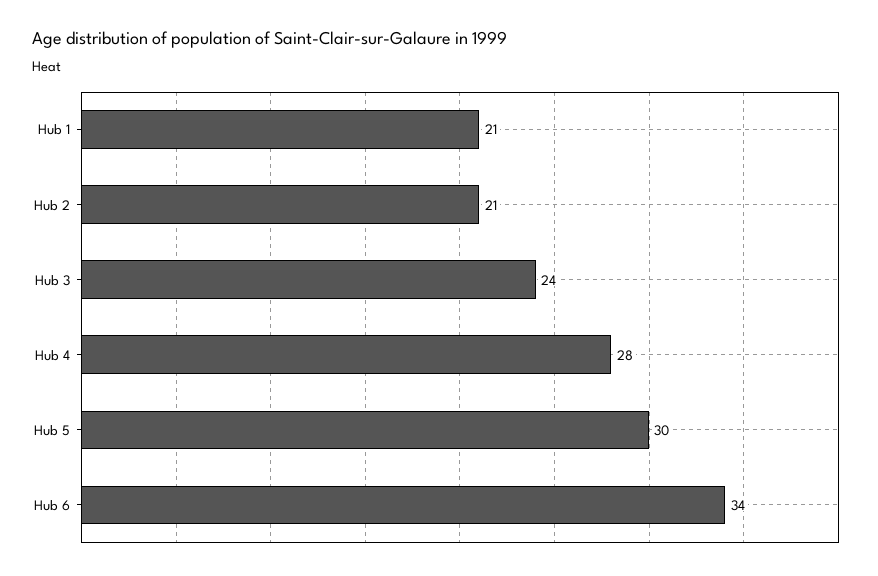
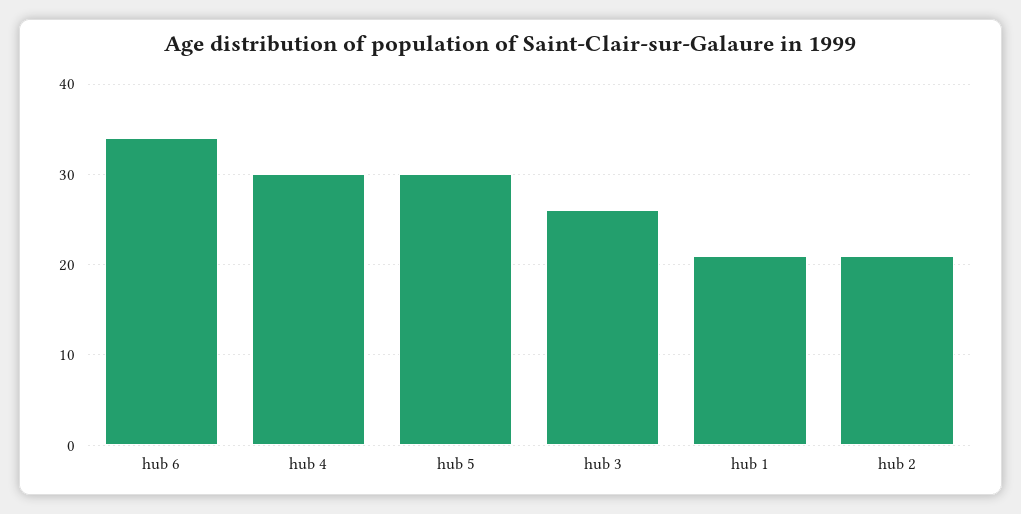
Hub 3: 24 -> 26
Hub 4: 28 -> 30

